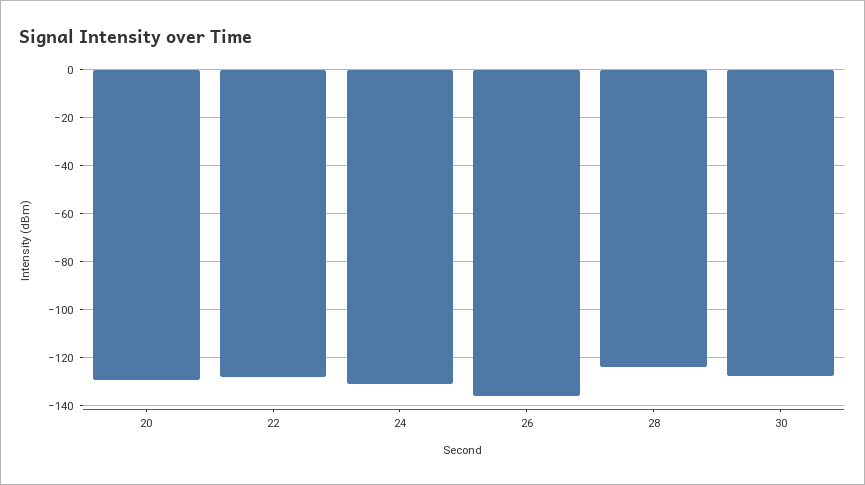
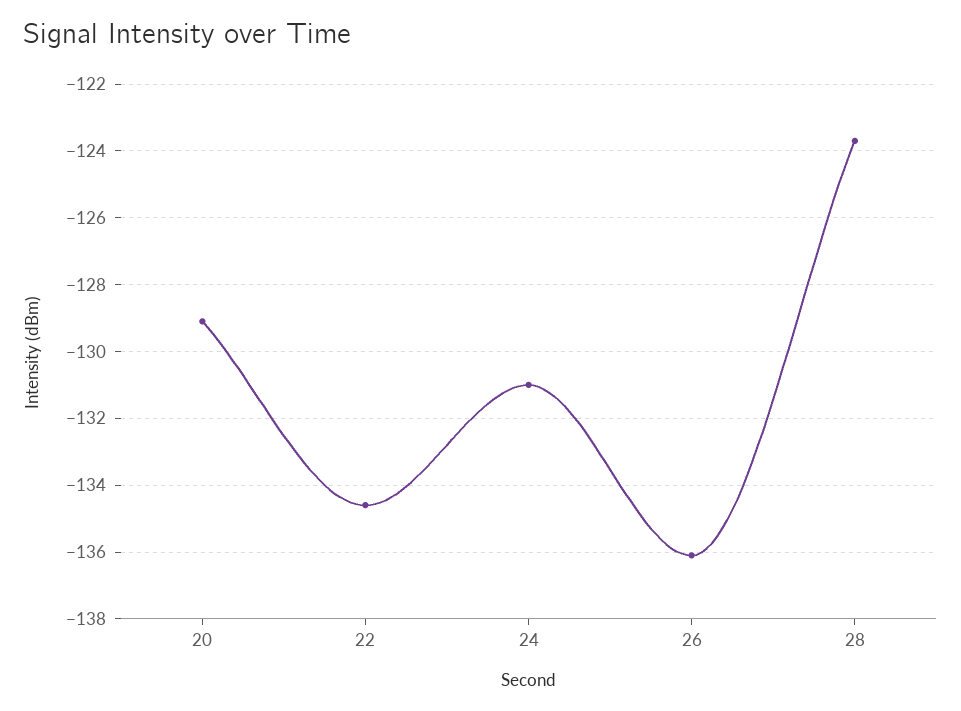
22: -127.5 -> -134.5
30: -127.5 -> none

